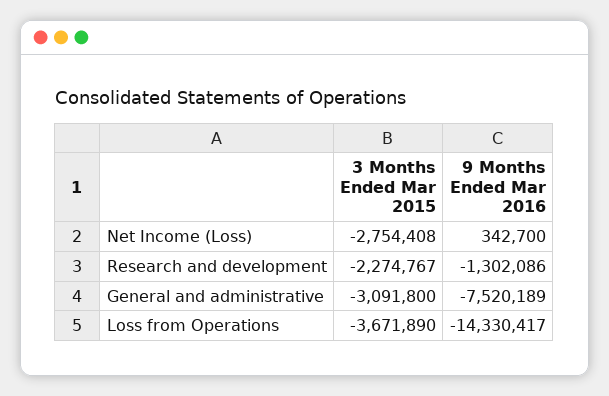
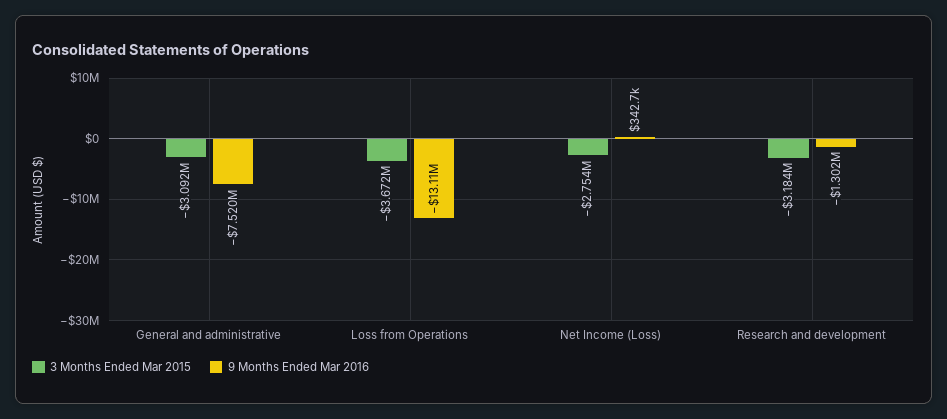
3 Months Ended Mar 2015, Research and development: -2274767 -> -3184000
9 Months Ended Mar 2016, Loss from Operations: -14330417 -> -13110000

